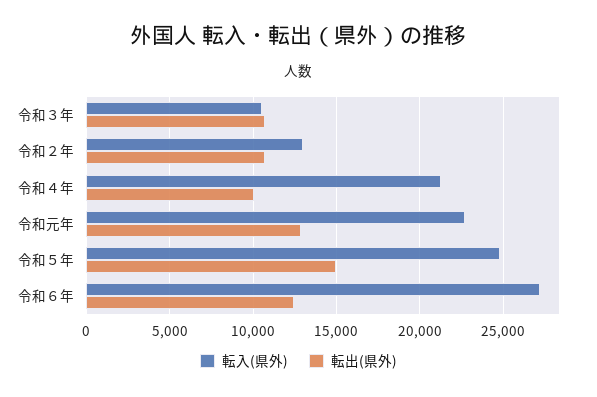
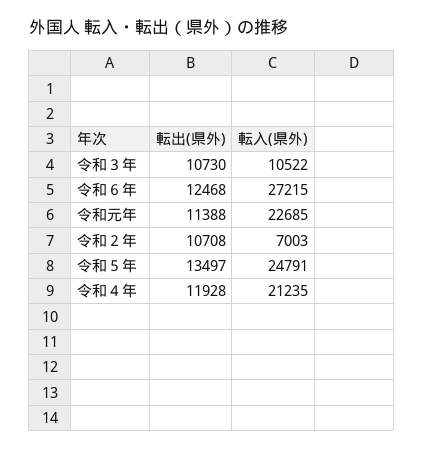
転入(県外), 令和２年: 13000 -> 7003
転出(県外), 令和４年: 10000 -> 11928
転出(県外), 令和元年: 13000 -> 11388
転出(県外), 令和５年: 15000 -> 13497

